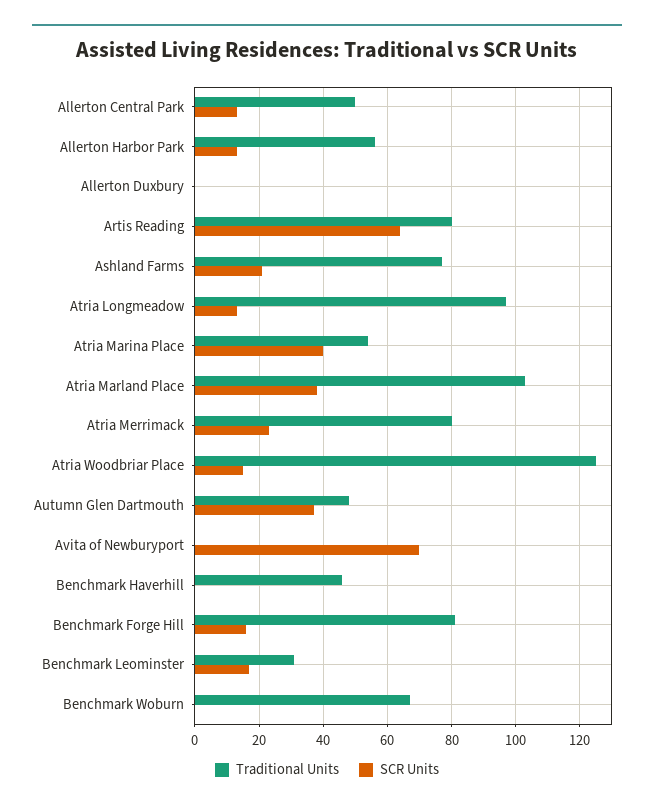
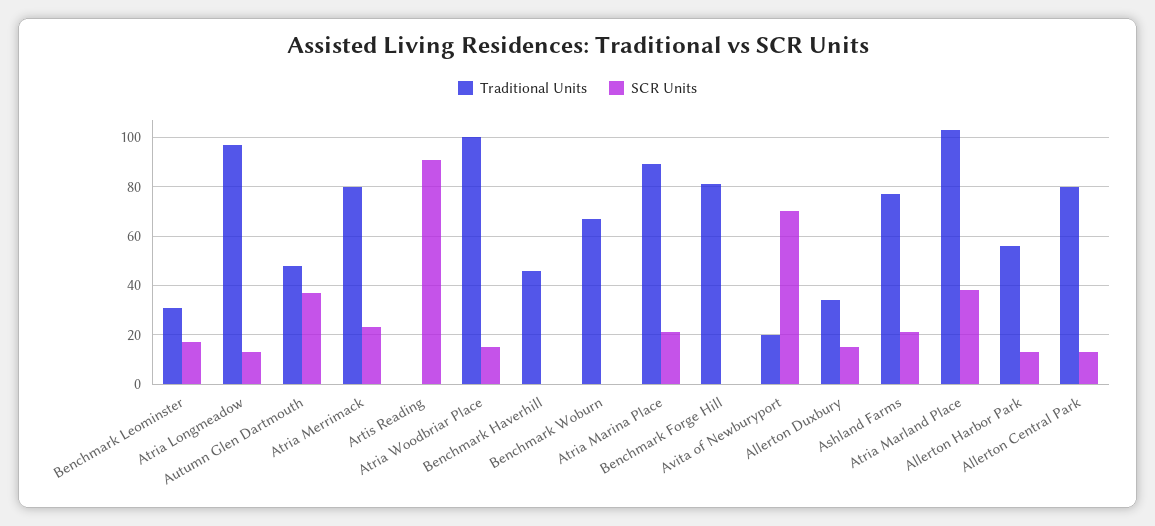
Traditional Units, Allerton Central Park: 50 -> 80
Traditional Units, Allerton Duxbury: 0 -> 35
SCR Units, Allerton Duxbury: 0 -> 15
Traditional Units, Artis Reading: 80 -> 0
SCR Units, Artis Reading: 65 -> 90
Traditional Units, Atria Marina Place: 55 -> 90
SCR Units, Atria Marina Place: 40 -> 20
Traditional Units, Atria Woodbriar Place: 125 -> 100
Traditional Units, Avita of Newburyport: 0 -> 20
SCR Units, Benchmark Forge Hill: 15 -> 0

